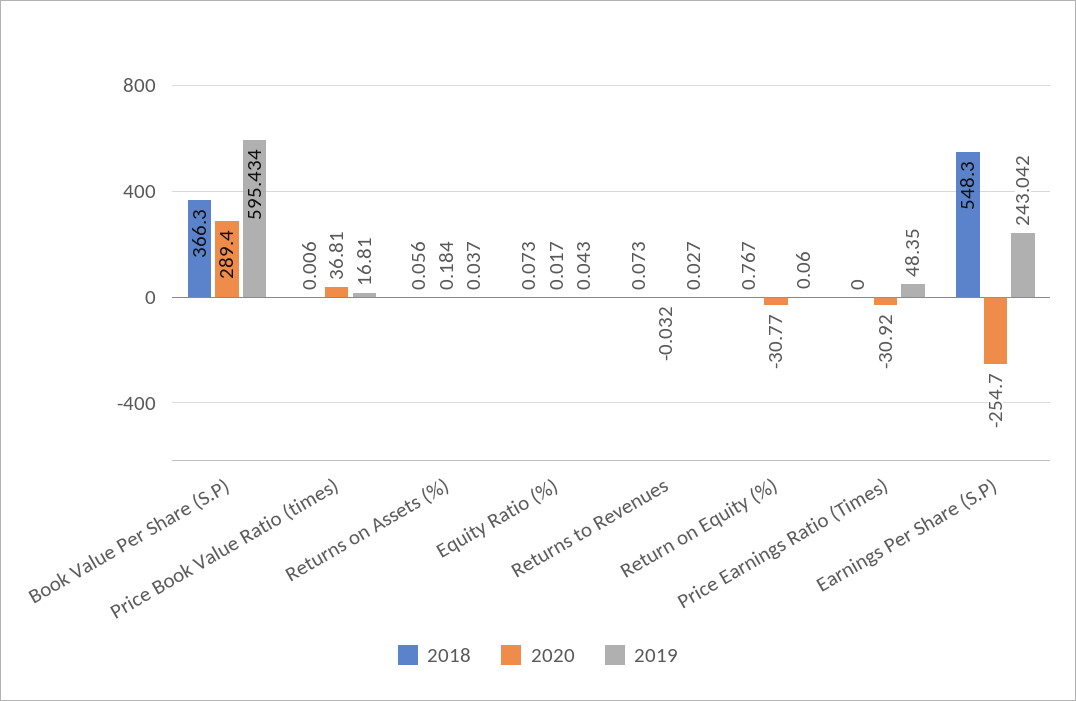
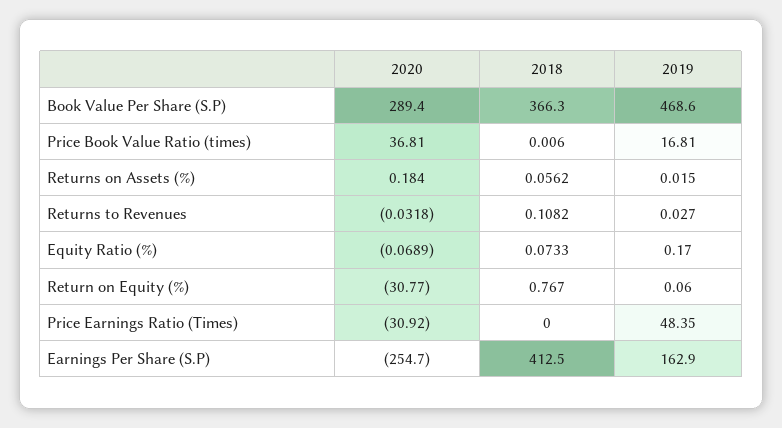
2019, Book Value Per Share (S.P): 595.434 -> 468.6
2019, Returns on Assets (%): 0.037 -> 0.015
2020, Equity Ratio (%): 0.017 -> -0.0689
2019, Equity Ratio (%): 0.043 -> 0.17
2018, Returns to Revenues: 0.073 -> 0.1082
2018, Earnings Per Share (S.P): 548.3 -> 412.5
2019, Earnings Per Share (S.P): 243.042 -> 162.9

